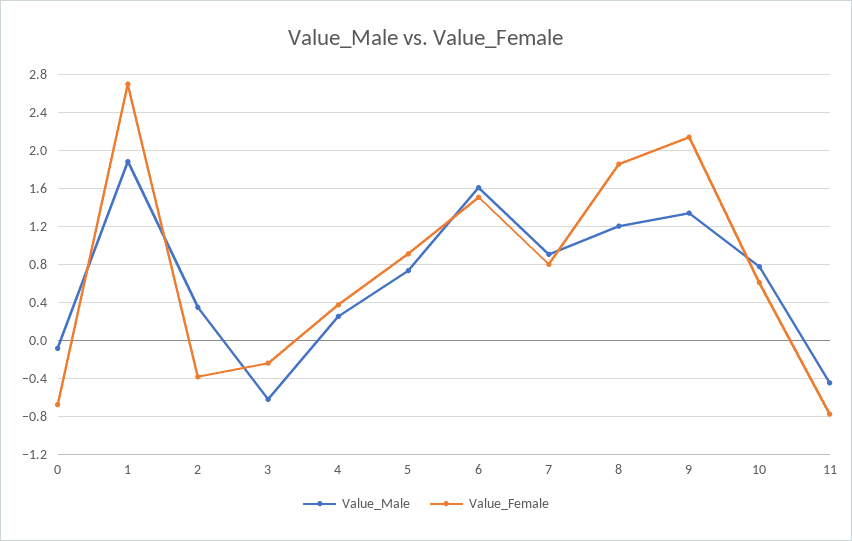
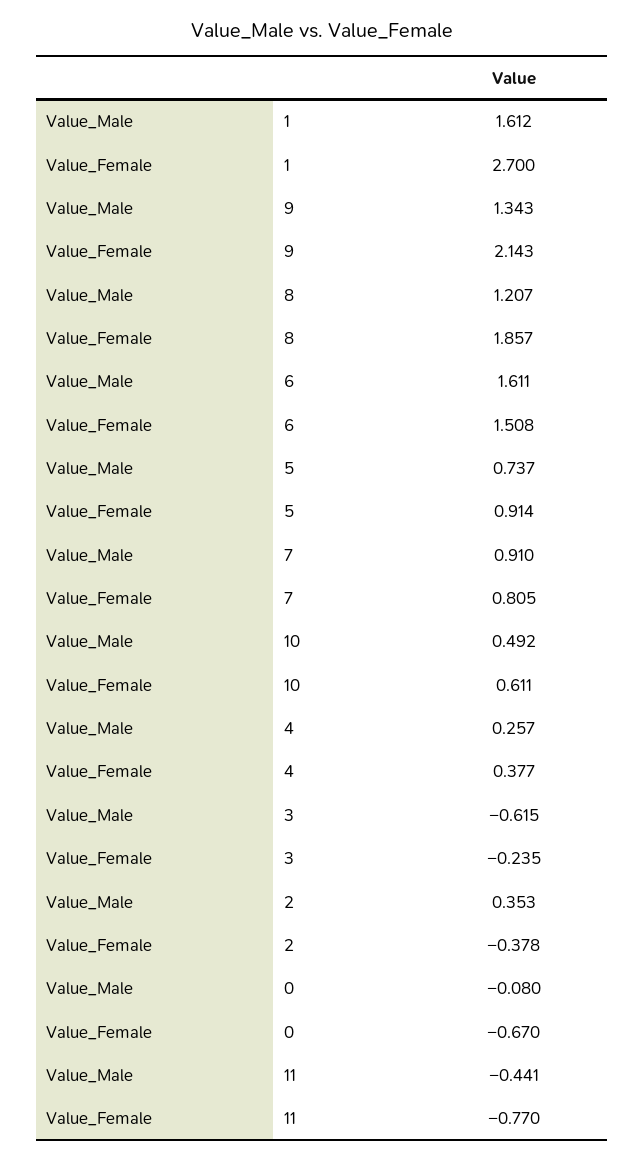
Value_Male, 1: 1.9 -> 1.612
Value_Male, 10: 0.8 -> 0.492

